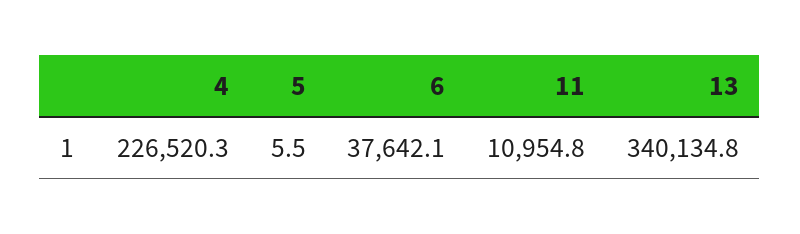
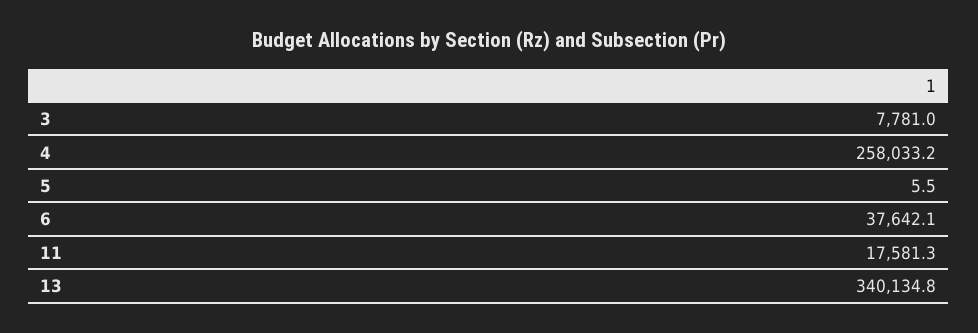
4: 226520.3 -> 258033.2
11: 10954.8 -> 17581.3
3: none -> 7781

